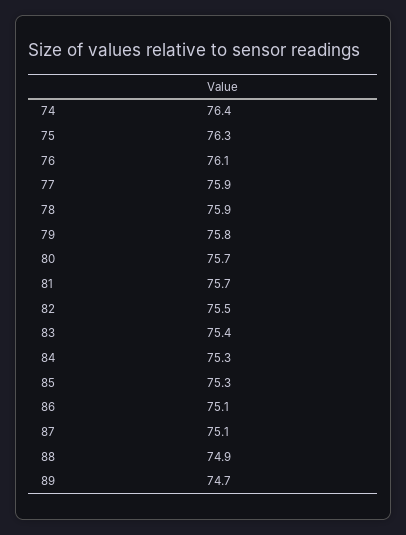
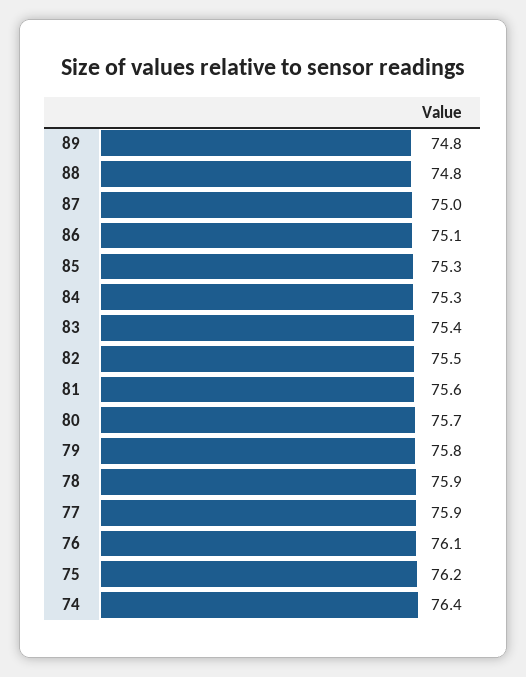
75: 76.3 -> 76.2
81: 75.7 -> 75.6
87: 75.1 -> 75
88: 74.9 -> 74.8
89: 74.7 -> 74.8

